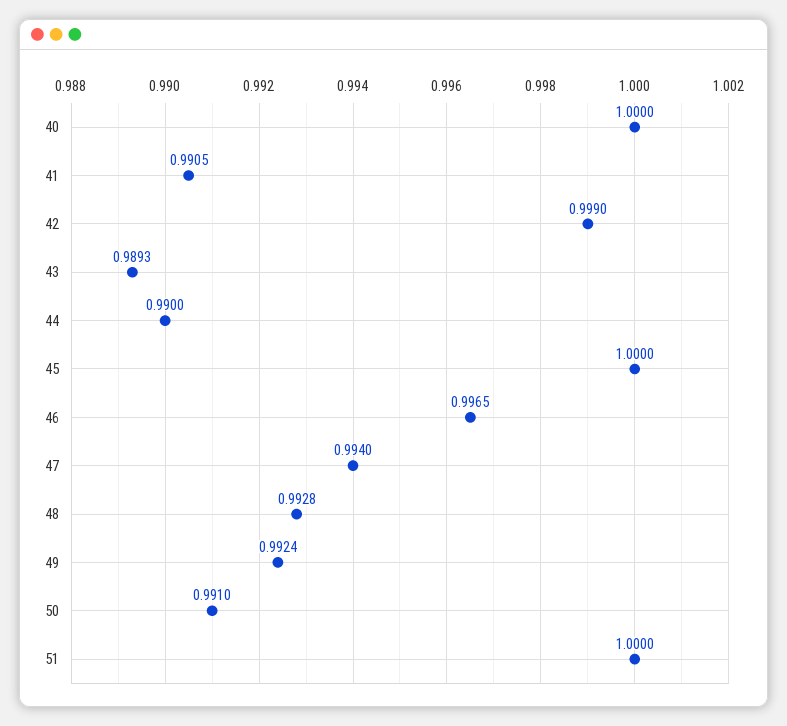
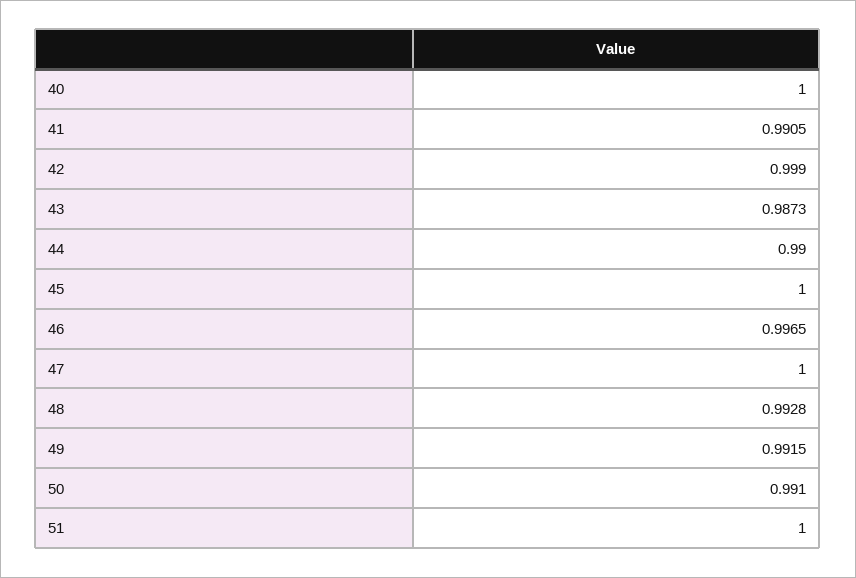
43: 0.9893 -> 0.9873
47: 0.994 -> 1
49: 0.9924 -> 0.9915

